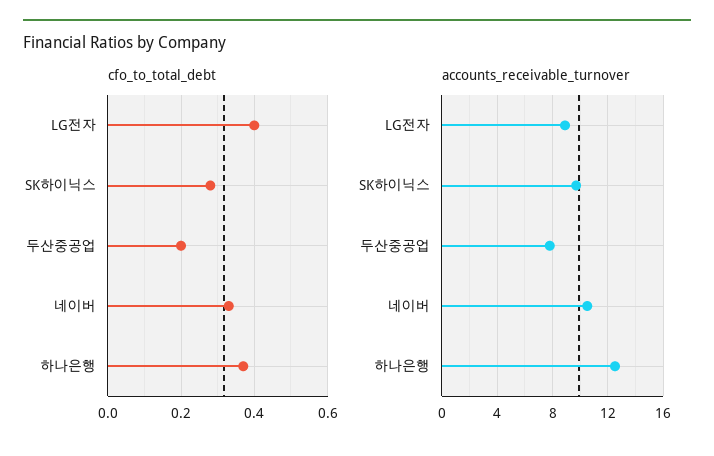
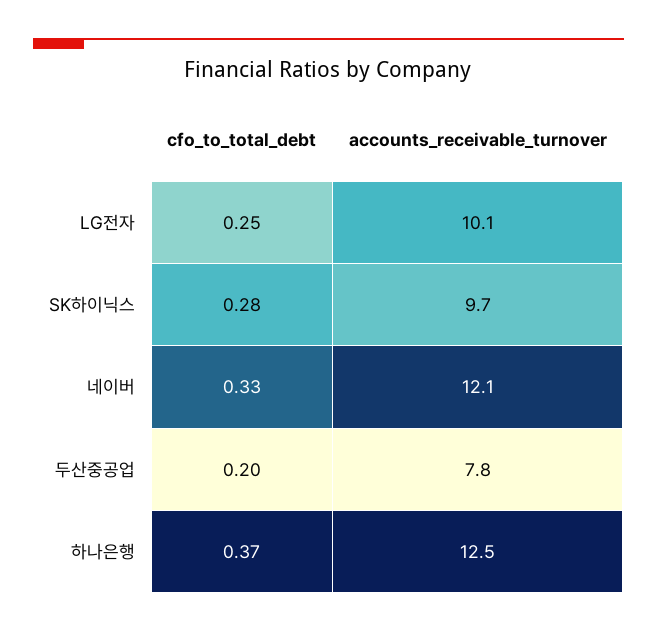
cfo_to_total_debt, LG전자: 0.4 -> 0.25
accounts_receivable_turnover, LG전자: 9 -> 10.1
accounts_receivable_turnover, 네이버: 10.5 -> 12.1

